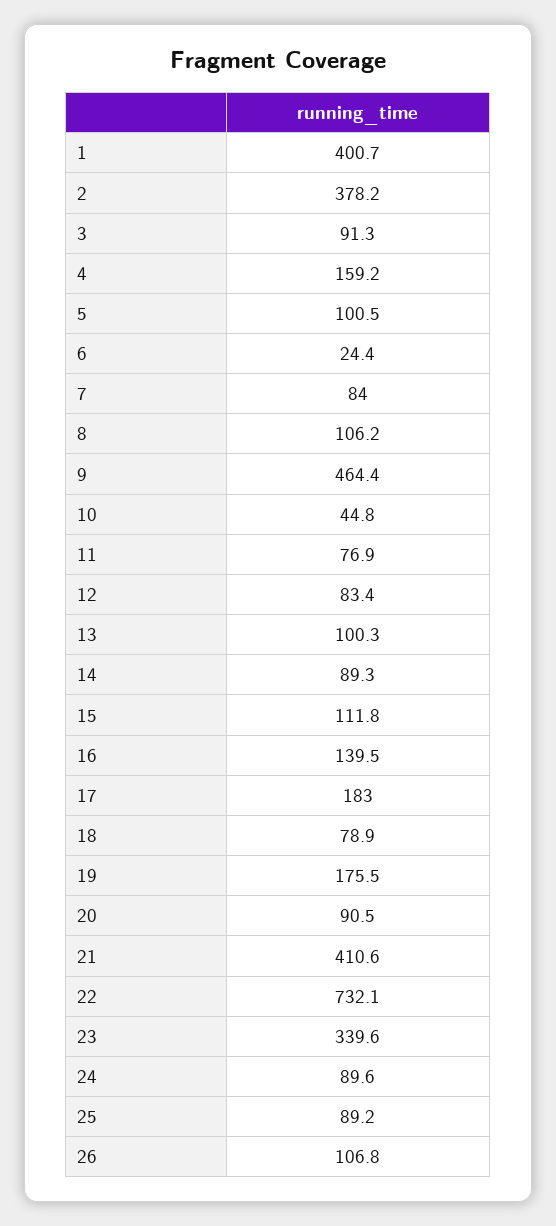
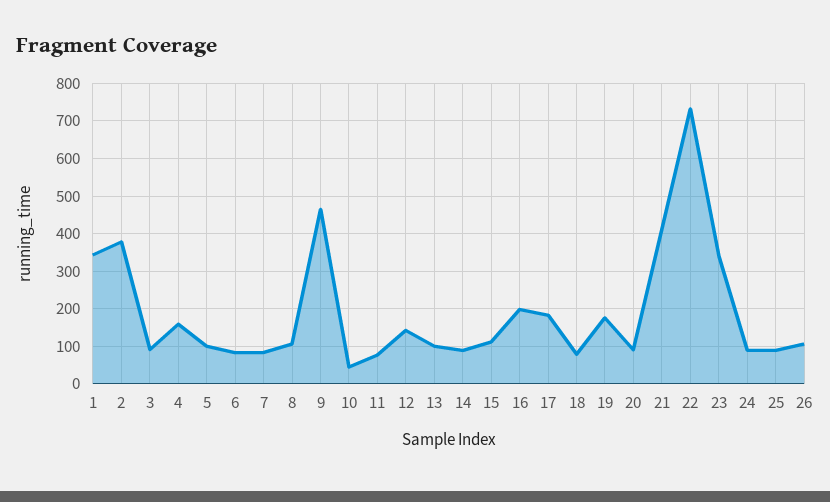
1: 400.7 -> 340
6: 24.4 -> 80
12: 83.4 -> 140
16: 139.5 -> 200

